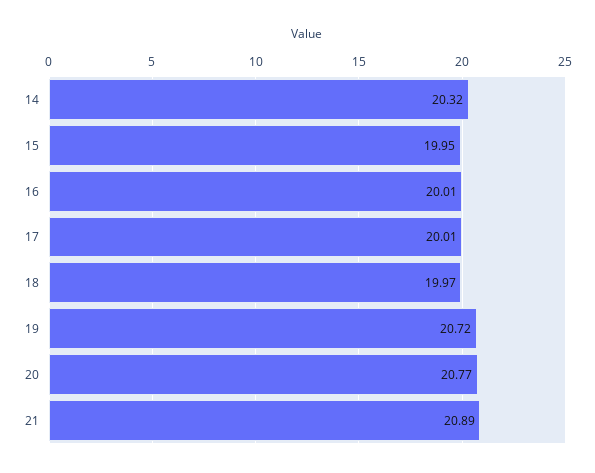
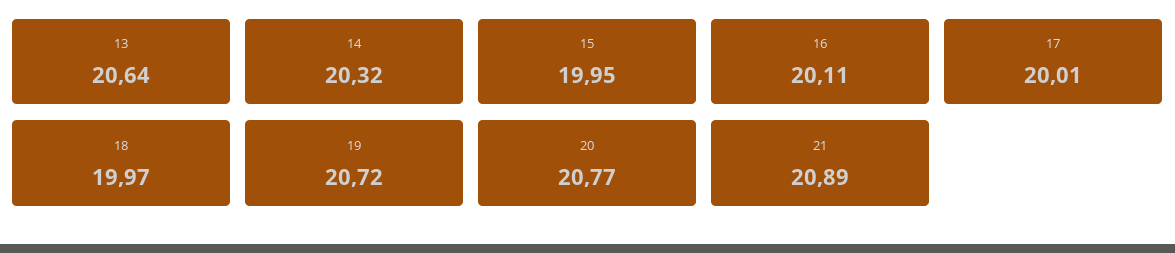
16: 20.01 -> 20.11
13: none -> 20.64

